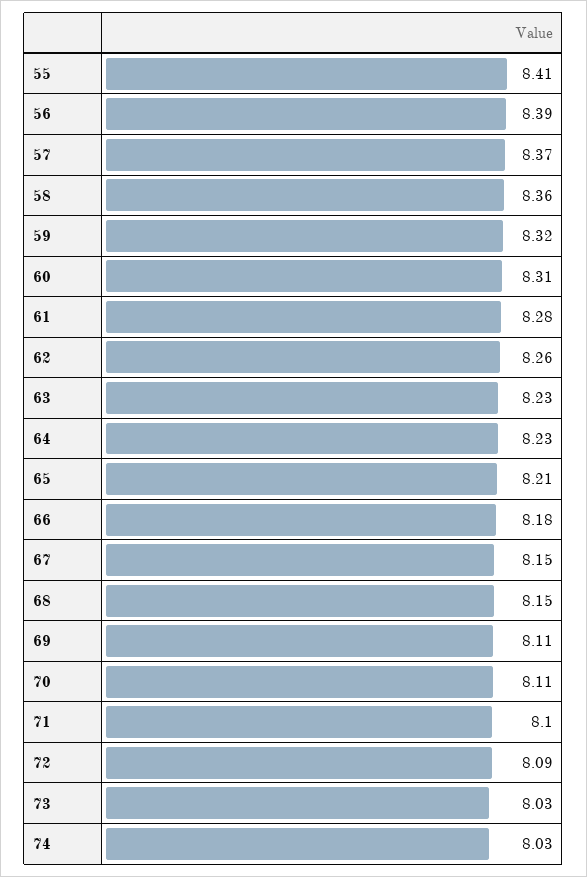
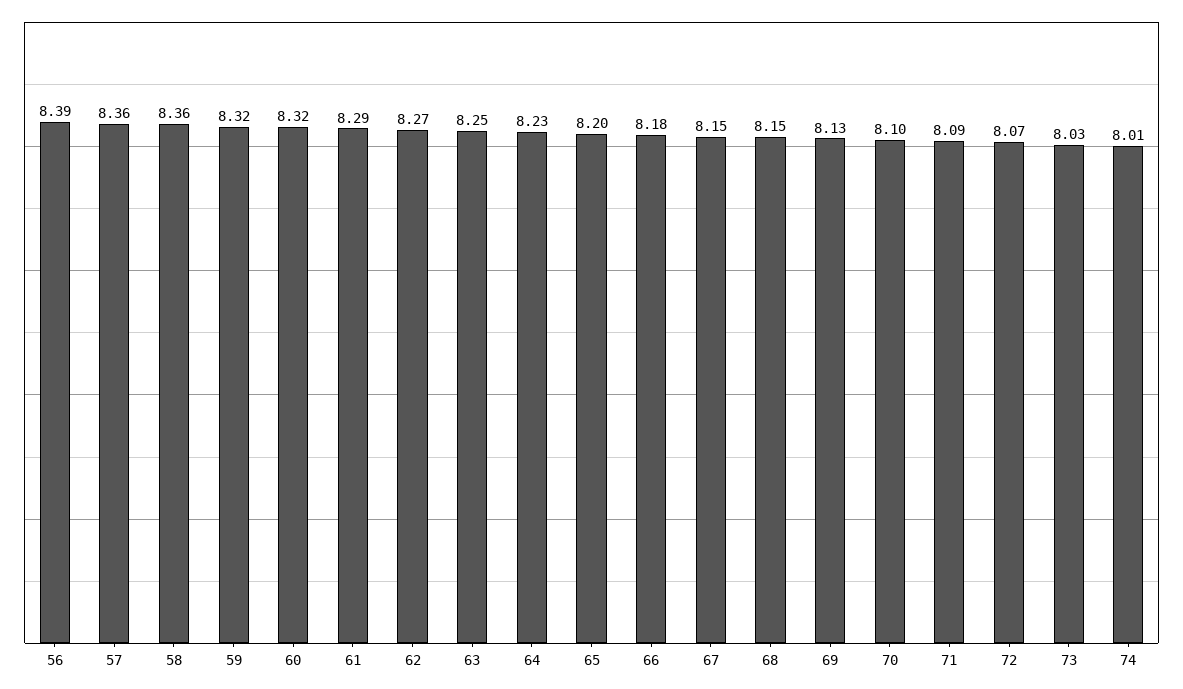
55: 8.41 -> none
57: 8.37 -> 8.36
60: 8.31 -> 8.32
61: 8.28 -> 8.29
62: 8.26 -> 8.27
63: 8.23 -> 8.25
65: 8.21 -> 8.2
69: 8.11 -> 8.13
70: 8.11 -> 8.1
71: 8.1 -> 8.09
72: 8.09 -> 8.07
74: 8.03 -> 8.01

